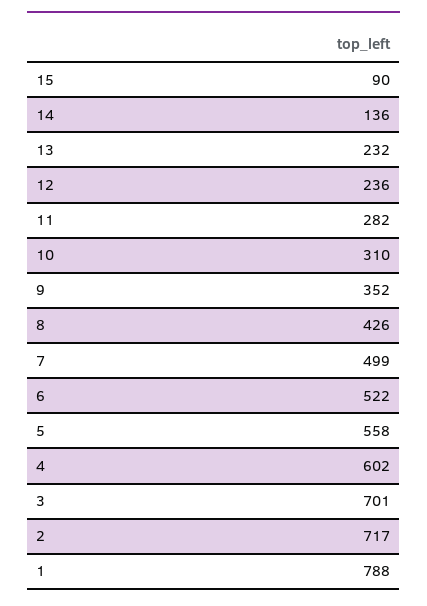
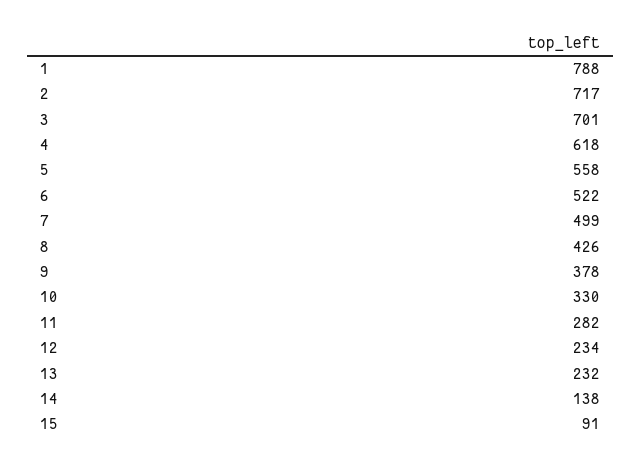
15: 90 -> 91
14: 136 -> 138
12: 236 -> 234
10: 310 -> 330
9: 352 -> 378
4: 602 -> 618

